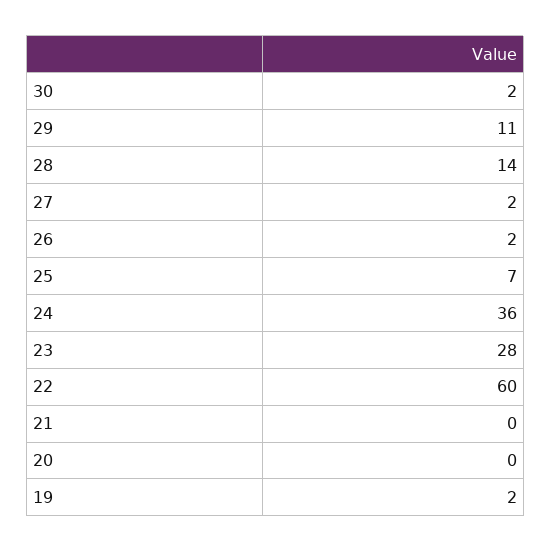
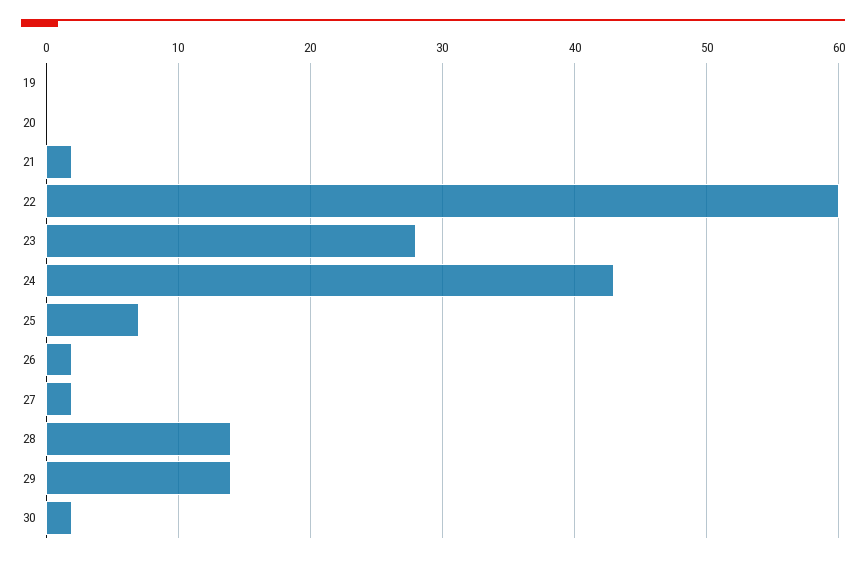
29: 11 -> 14
24: 36 -> 43
21: 0 -> 2
19: 2 -> 0

